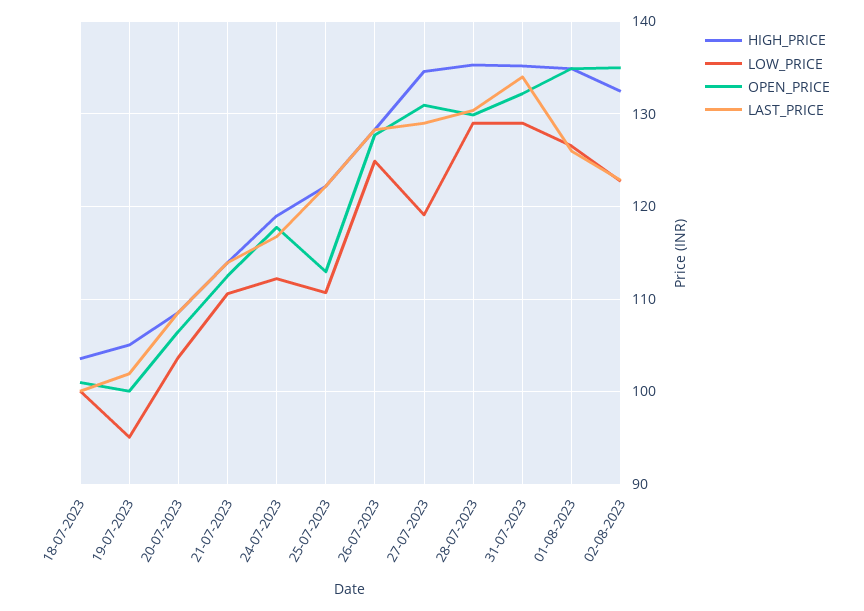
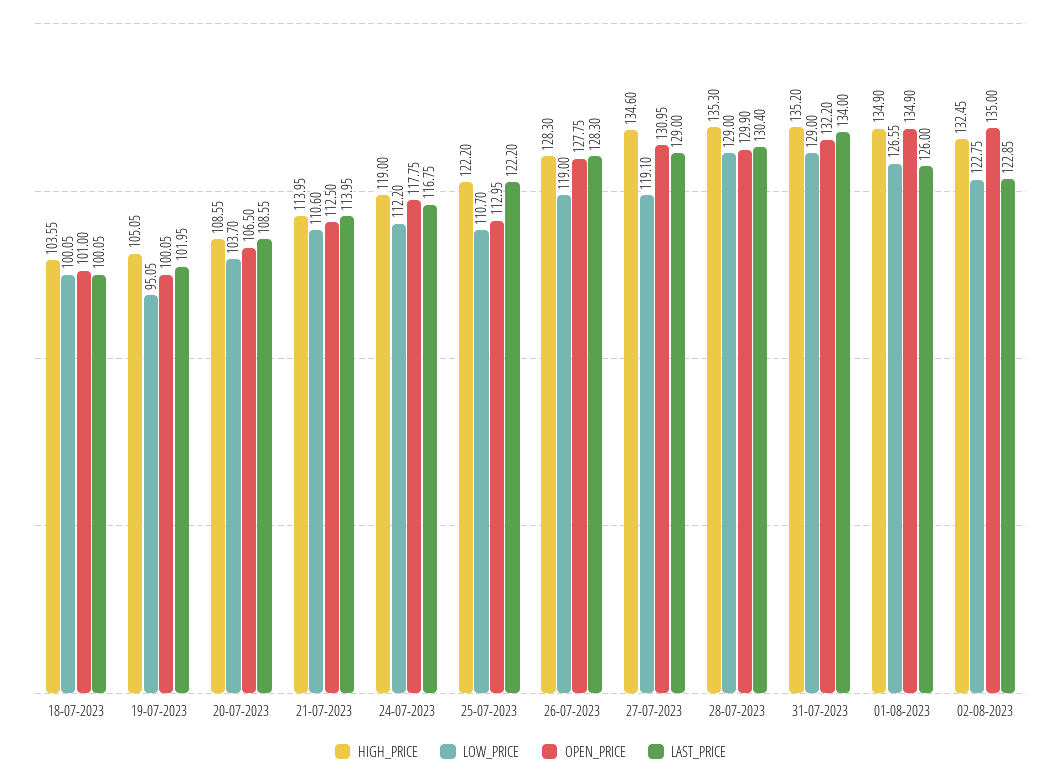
LOW_PRICE, 26-07-2023: 125 -> 119

